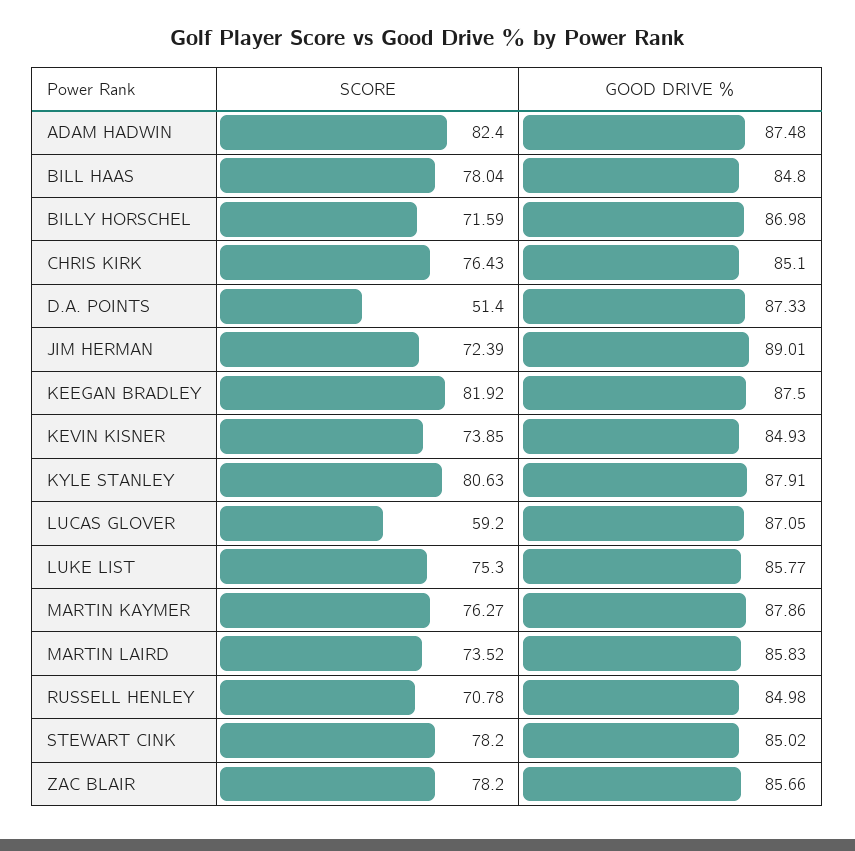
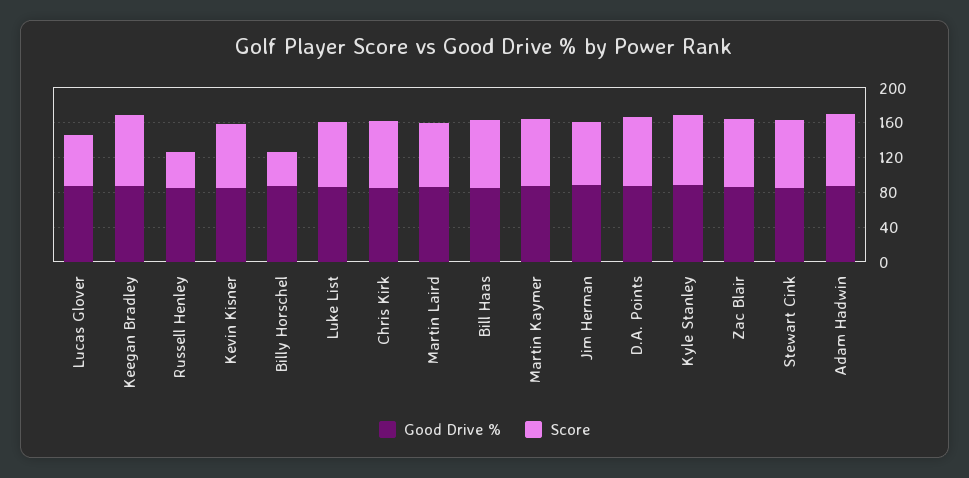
SCORE, BILLY HORSCHEL: 71.59 -> 40
SCORE, D.A. POINTS: 51.4 -> 80
SCORE, RUSSELL HENLEY: 70.78 -> 40

